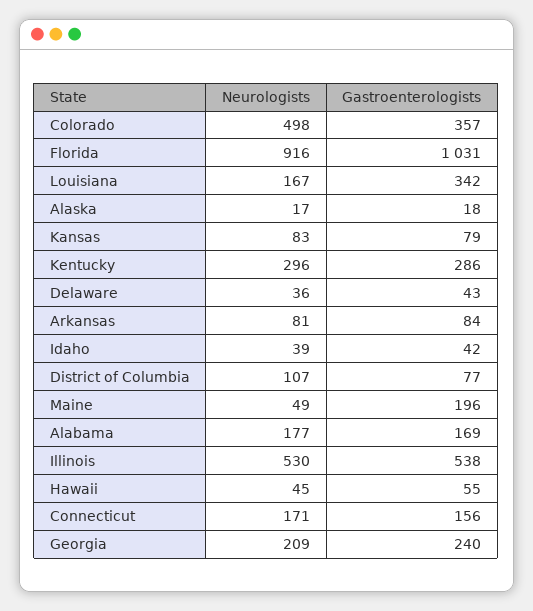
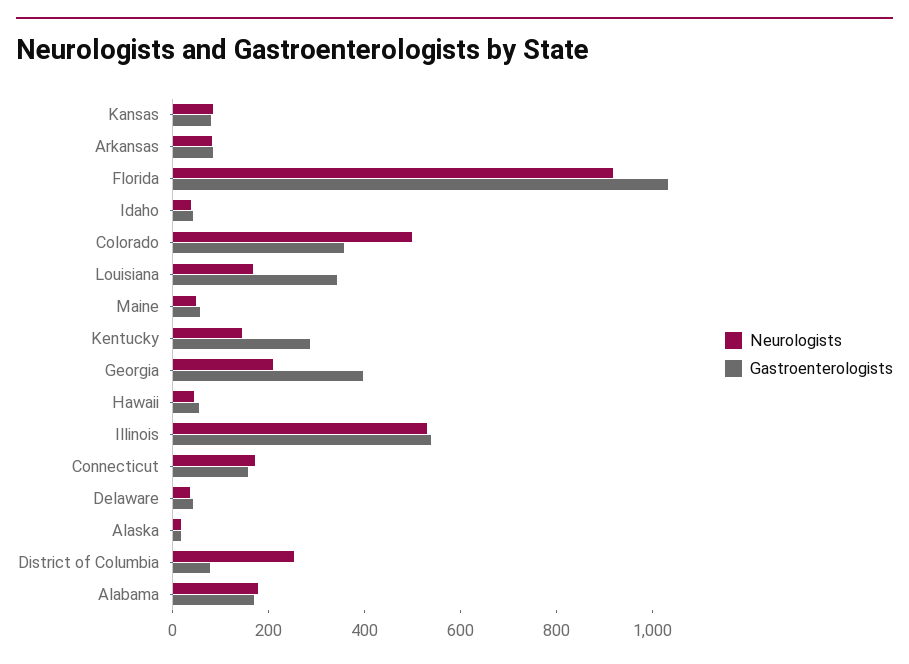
Neurologists, Kentucky: 296 -> 150
Neurologists, District of Columbia: 107 -> 250
Gastroenterologists, Maine: 196 -> 50
Gastroenterologists, Georgia: 240 -> 400

